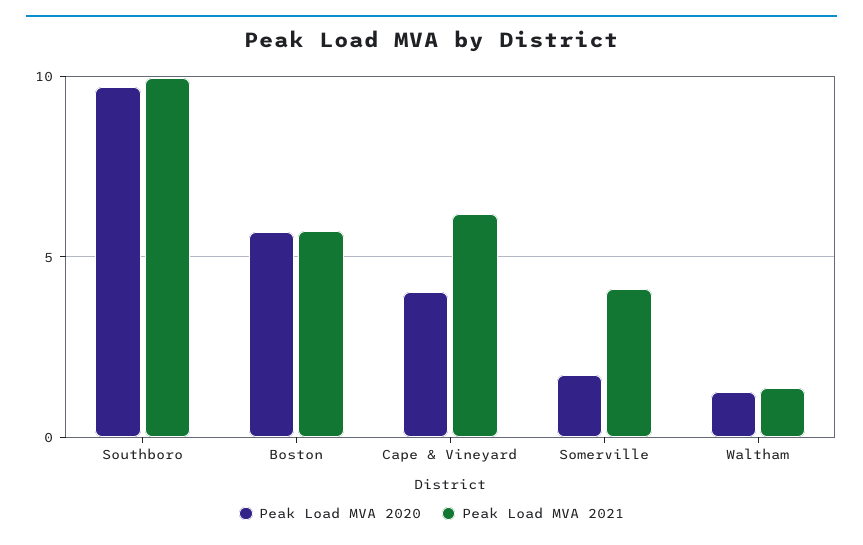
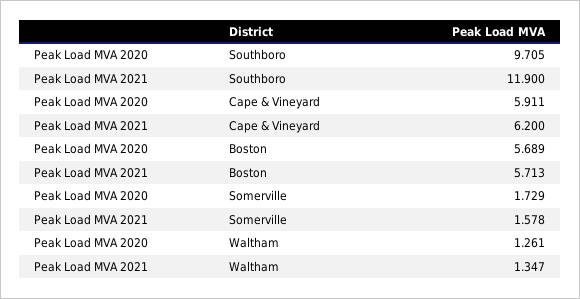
Peak Load MVA 2021, Southboro: 10 -> 11.9
Peak Load MVA 2020, Cape & Vineyard: 4 -> 5.911
Peak Load MVA 2021, Somerville: 4 -> 1.578

